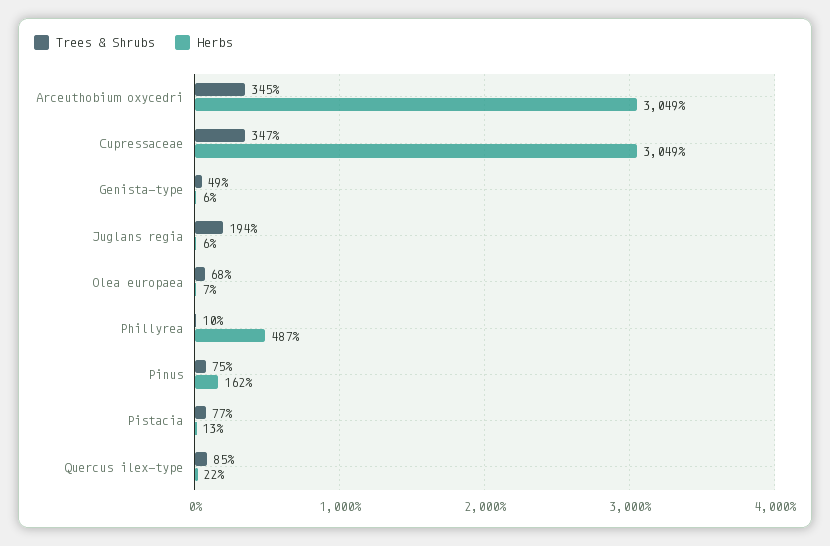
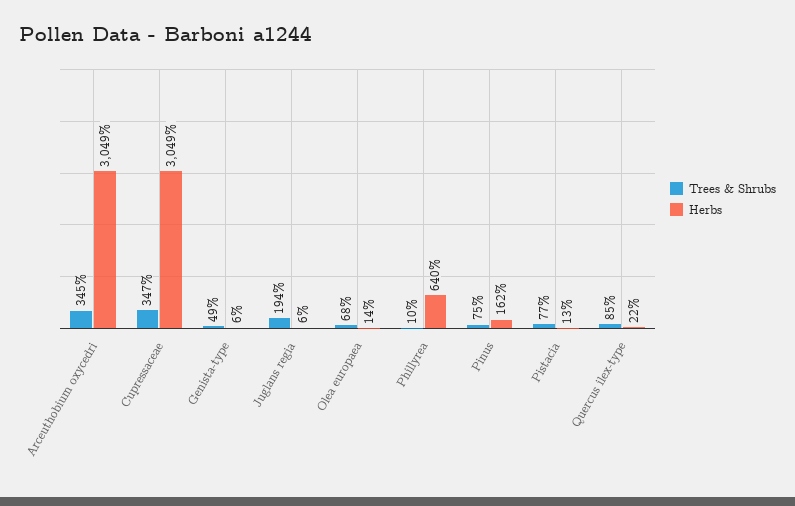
Herbs, Olea europaea: 7 -> 14
Herbs, Phillyrea: 487 -> 640

